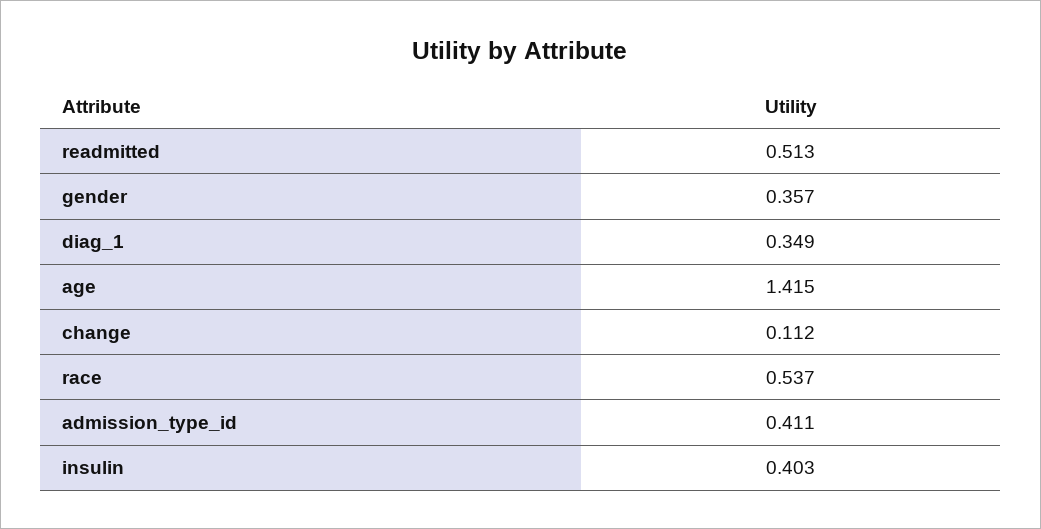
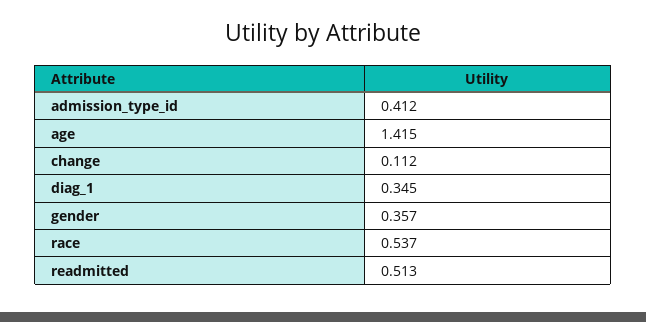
diag_1: 0.349 -> 0.345
admission_type_id: 0.411 -> 0.412
insulin: 0.403 -> none

